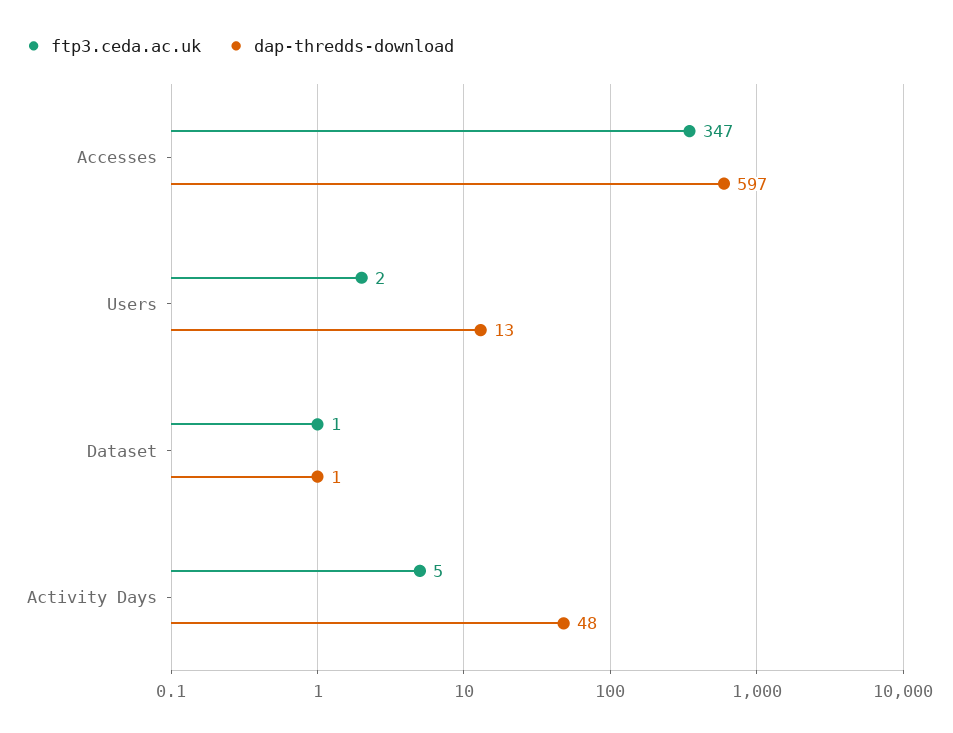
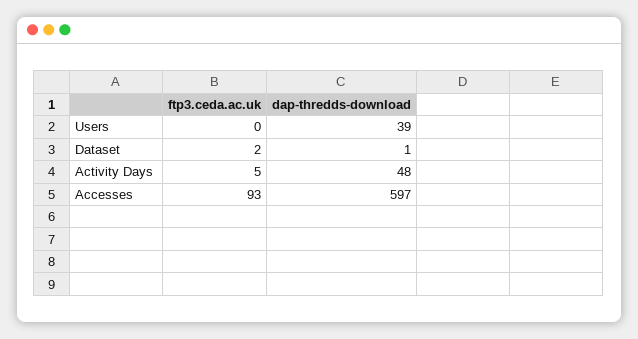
ftp3.ceda.ac.uk, Accesses: 347 -> 93
ftp3.ceda.ac.uk, Users: 2 -> 0
dap-thredds-download, Users: 13 -> 39
ftp3.ceda.ac.uk, Dataset: 1 -> 2

